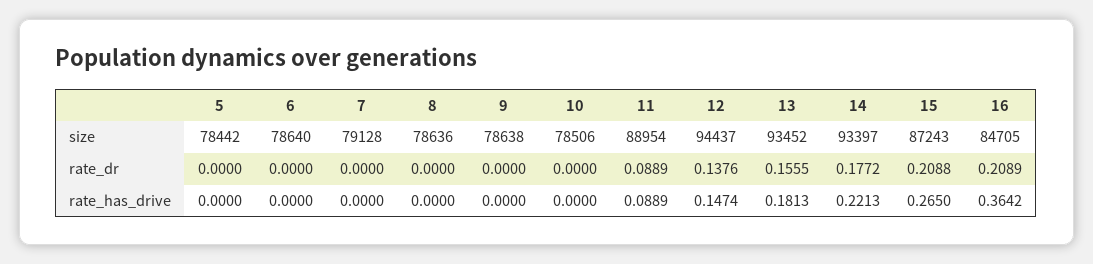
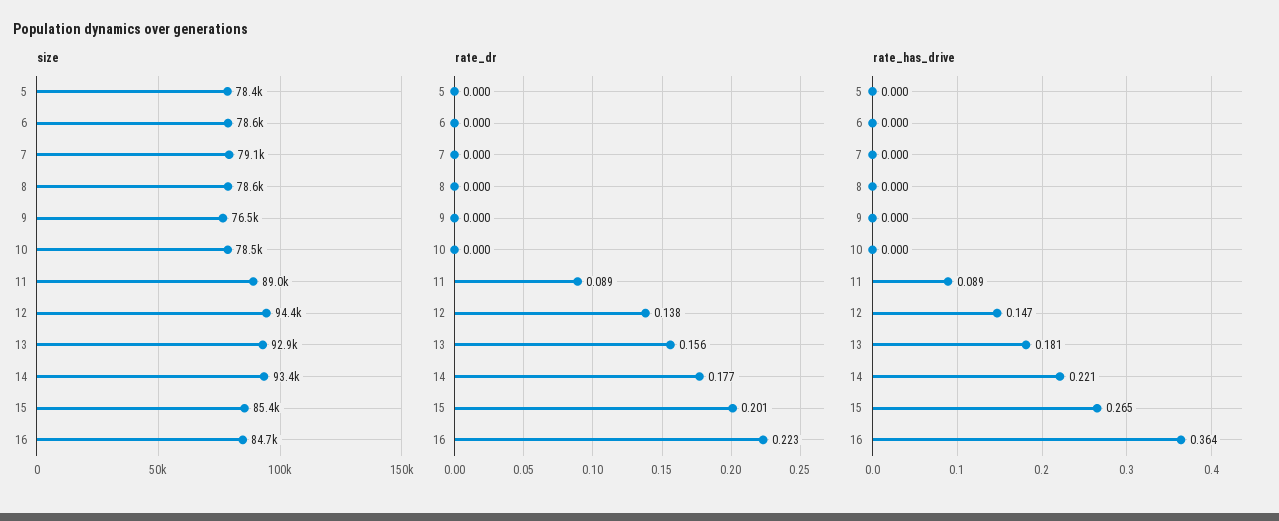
size, 9: 78638 -> 76500
size, 13: 93452 -> 92900
size, 15: 87243 -> 85400
rate_dr, 15: 0.2088 -> 0.201
rate_dr, 16: 0.2089 -> 0.223

